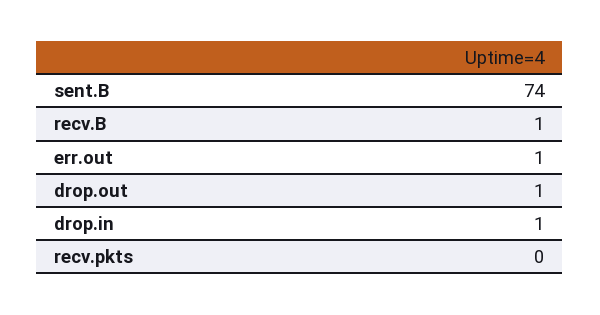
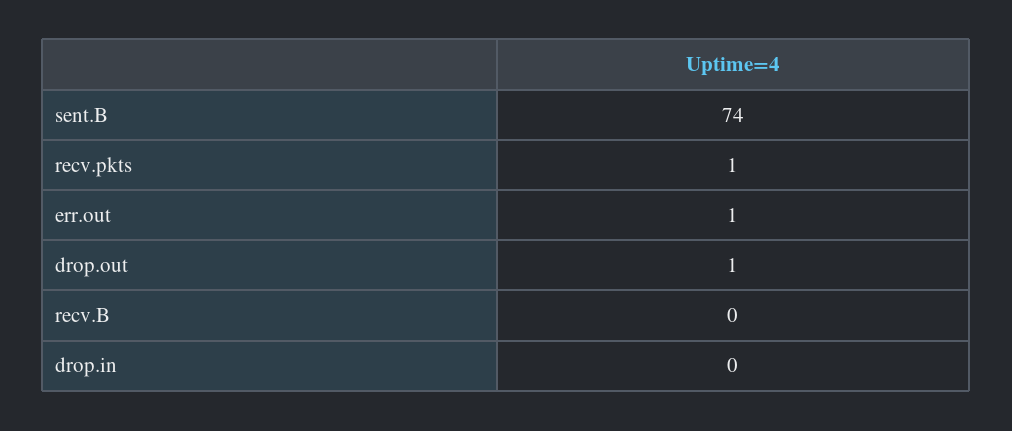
recv.B: 1 -> 0
drop.in: 1 -> 0
recv.pkts: 0 -> 1

